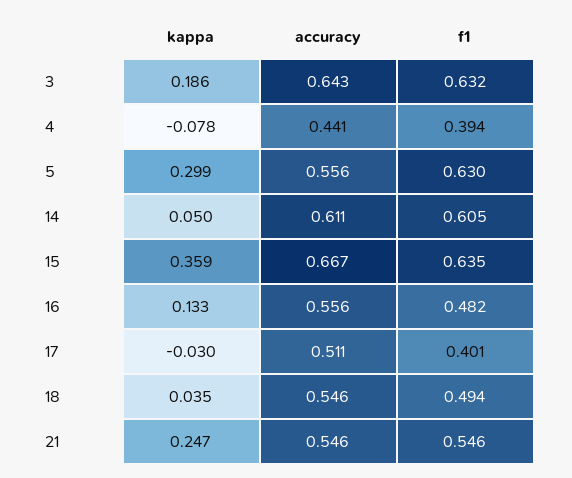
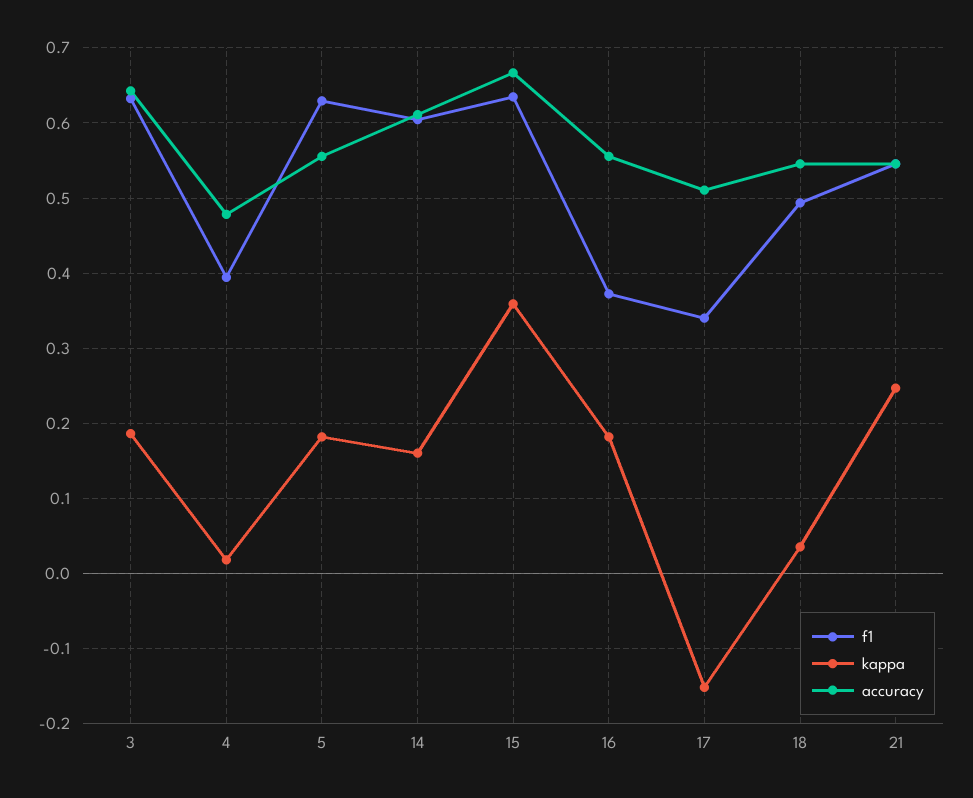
kappa, 4: -0.078 -> 0.02
accuracy, 4: 0.441 -> 0.48
kappa, 5: 0.299 -> 0.18
kappa, 14: 0.05 -> 0.16
kappa, 16: 0.133 -> 0.18
f1, 16: 0.482 -> 0.37
kappa, 17: -0.03 -> -0.15
f1, 17: 0.401 -> 0.34

